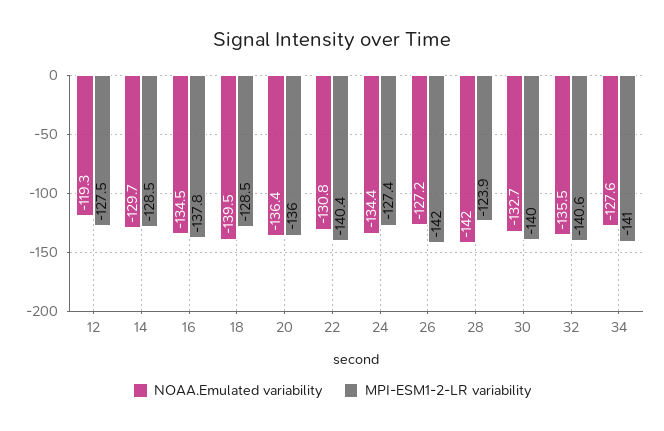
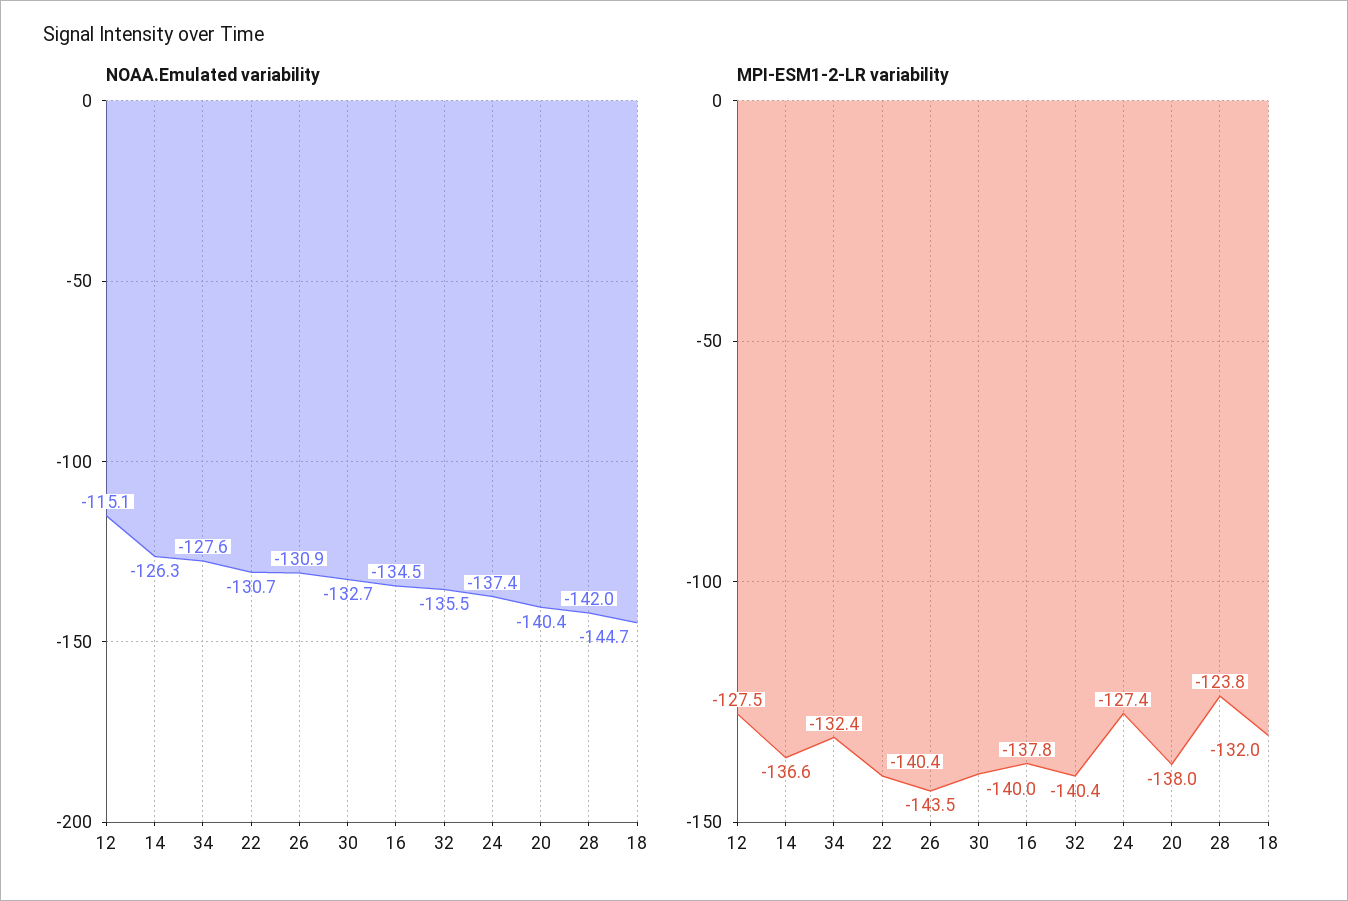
NOAA.Emulated variability, 12: -119.3 -> -115.1
NOAA.Emulated variability, 14: -129.7 -> -126.3
MPI-ESM1-2-LR variability, 14: -128.5 -> -136.6
NOAA.Emulated variability, 18: -139.5 -> -144.7
MPI-ESM1-2-LR variability, 18: -128.5 -> -132
NOAA.Emulated variability, 20: -136.4 -> -140.4
MPI-ESM1-2-LR variability, 20: -136 -> -138
NOAA.Emulated variability, 22: -130.8 -> -130.7
NOAA.Emulated variability, 24: -134.4 -> -137.4
NOAA.Emulated variability, 26: -127.2 -> -130.9
MPI-ESM1-2-LR variability, 26: -142 -> -143.5
MPI-ESM1-2-LR variability, 28: -123.9 -> -123.8
MPI-ESM1-2-LR variability, 32: -140.6 -> -140.4
MPI-ESM1-2-LR variability, 34: -141 -> -132.4

